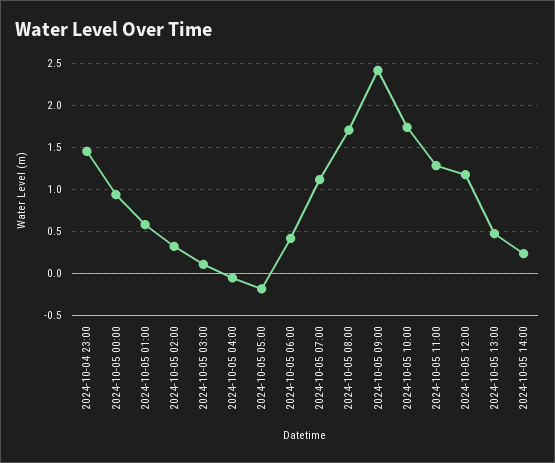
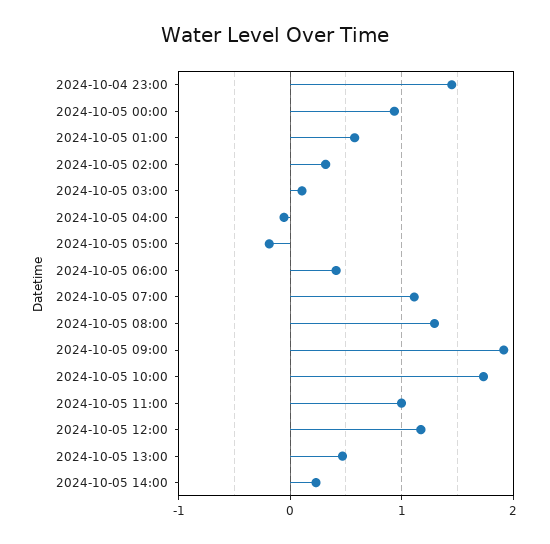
2024-10-05 08:00: 1.7 -> 1.3
2024-10-05 09:00: 2.4 -> 1.9
2024-10-05 11:00: 1.3 -> 1

